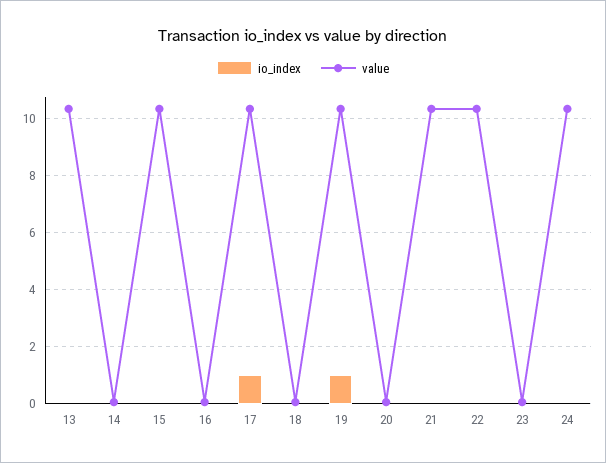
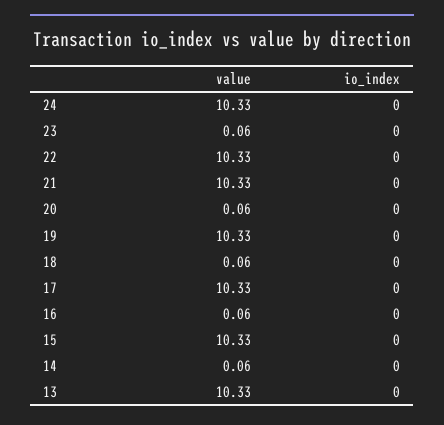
io_index, 17: 1 -> 0
io_index, 19: 1 -> 0

